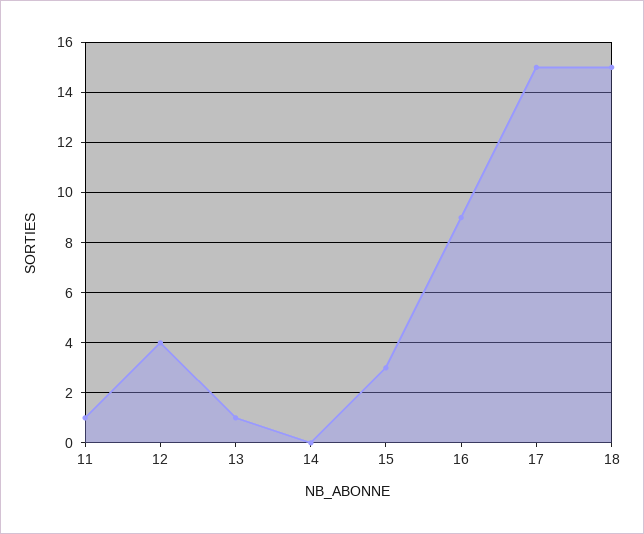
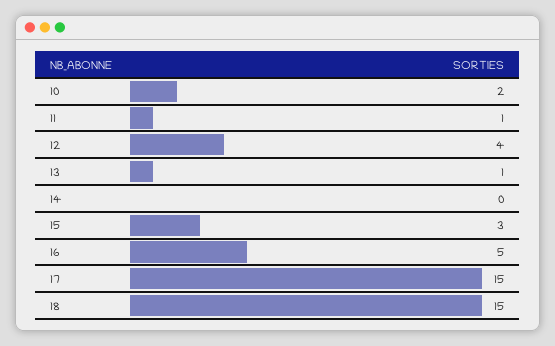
16: 9 -> 5
10: none -> 2

